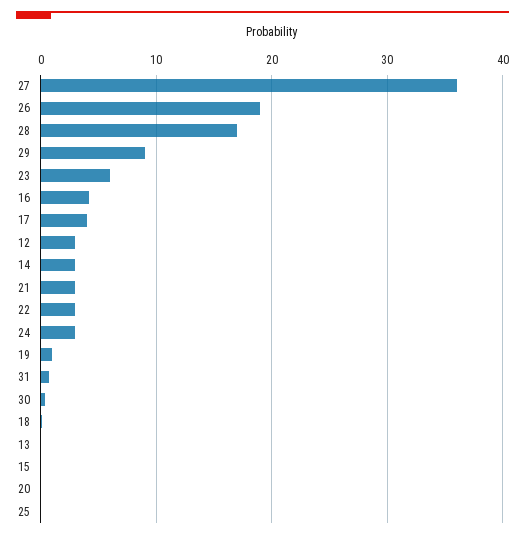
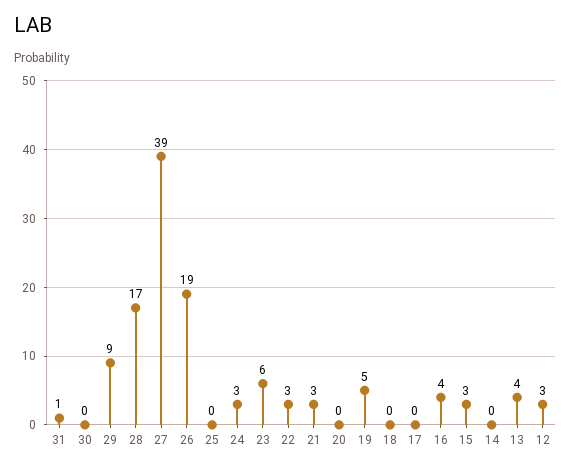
27: 36 -> 39
17: 4 -> 0
14: 3 -> 0
19: 1 -> 5
13: 0 -> 4
15: 0 -> 3

